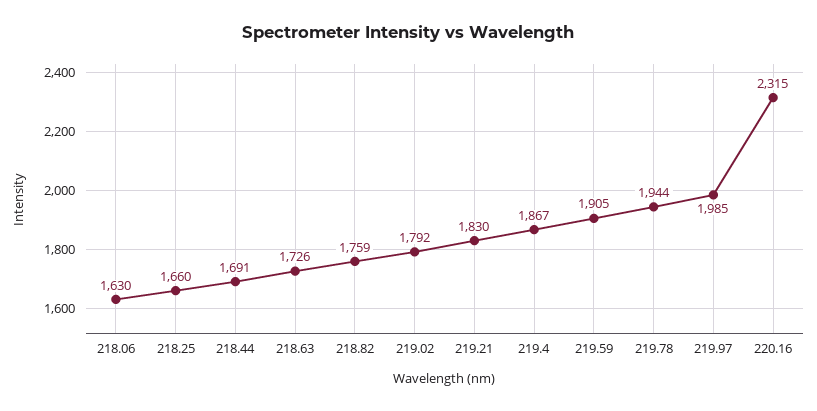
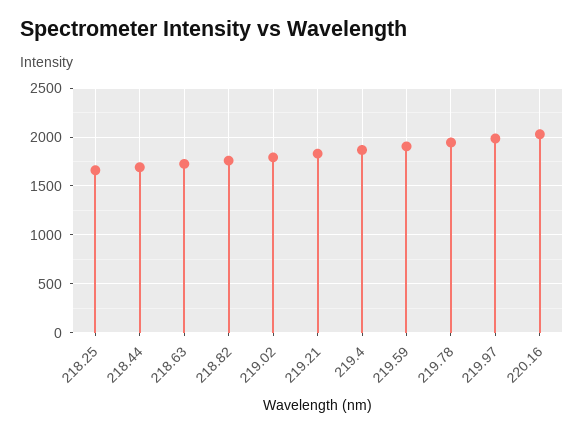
218.06: 1630 -> none
220.16: 2315 -> 2000

